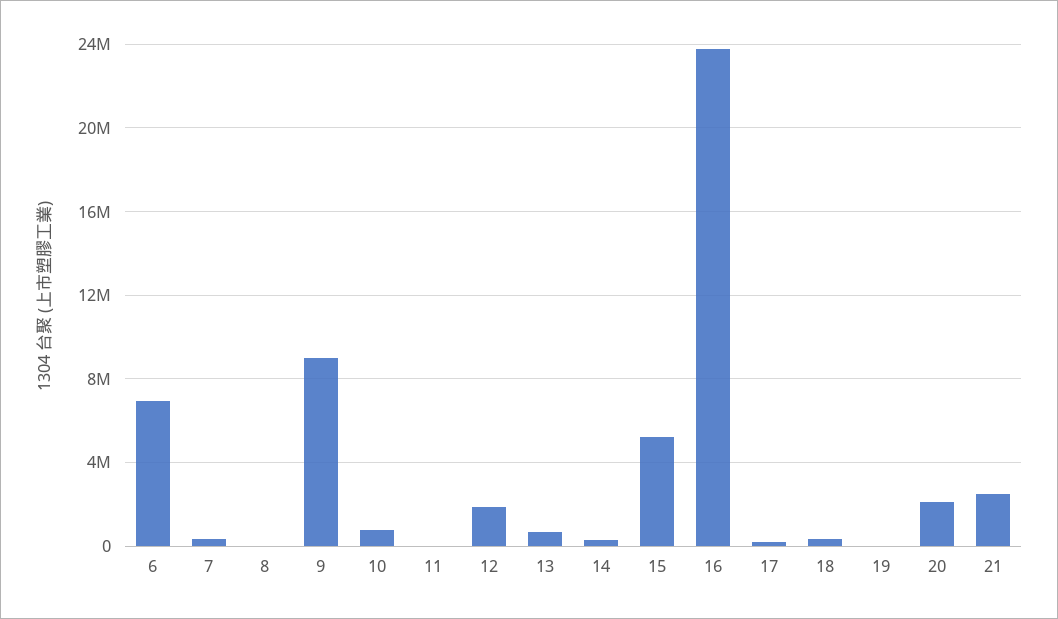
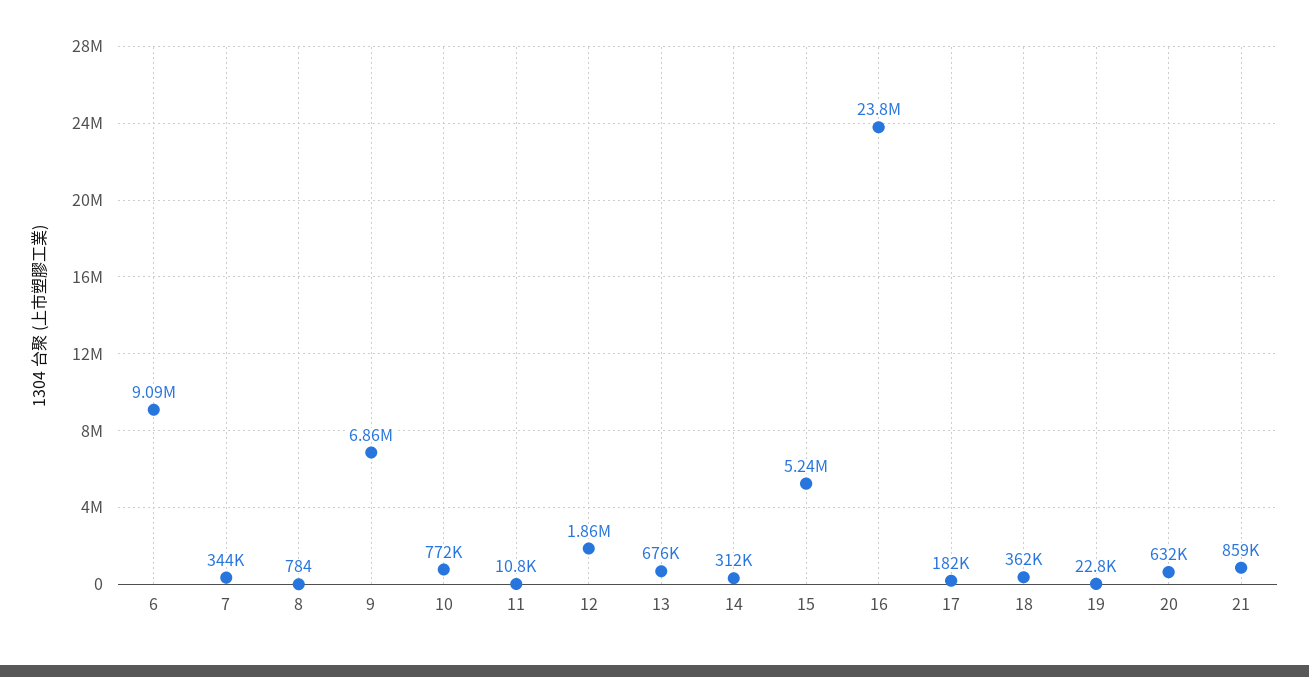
6: 7000000 -> 9090000
9: 9000000 -> 6860000
20: 2000000 -> 632000
21: 2500000 -> 859000

